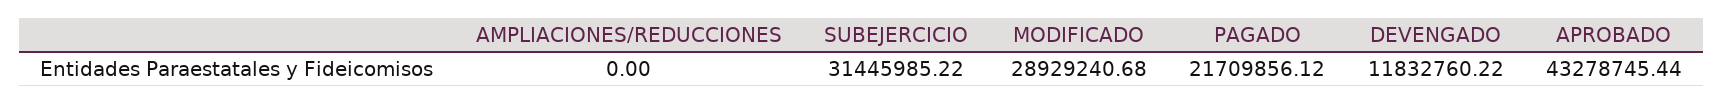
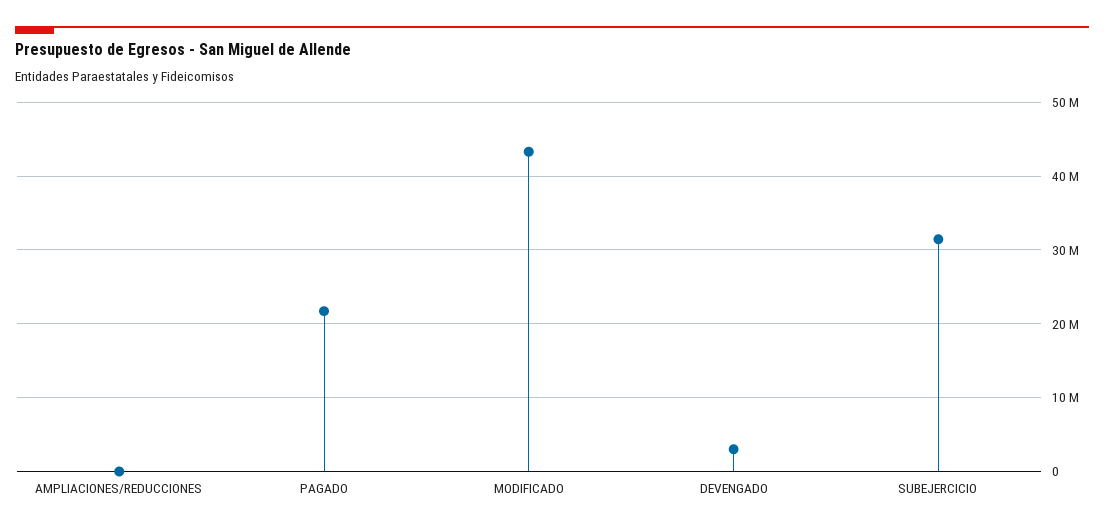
MODIFICADO: 28929240.68 -> 43000000
DEVENGADO: 11832760.22 -> 3000000
APROBADO: 43278745.44 -> none

